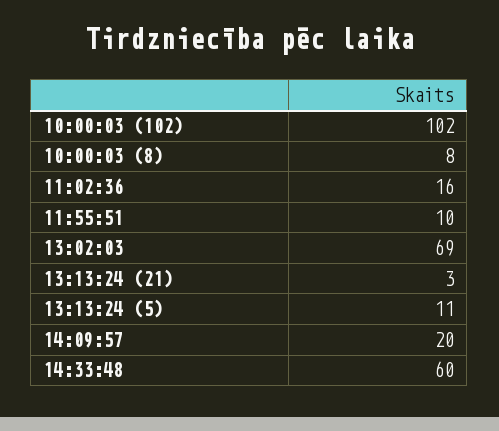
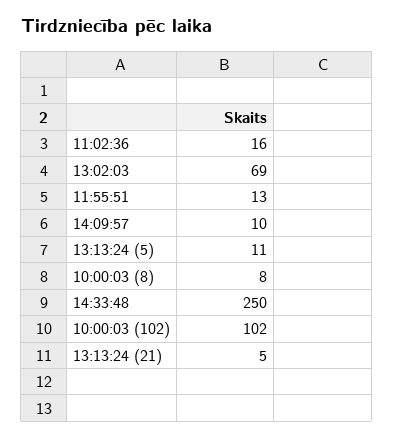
11:55:51: 10 -> 13
13:13:24 (21): 3 -> 5
14:09:57: 20 -> 10
14:33:48: 60 -> 250

